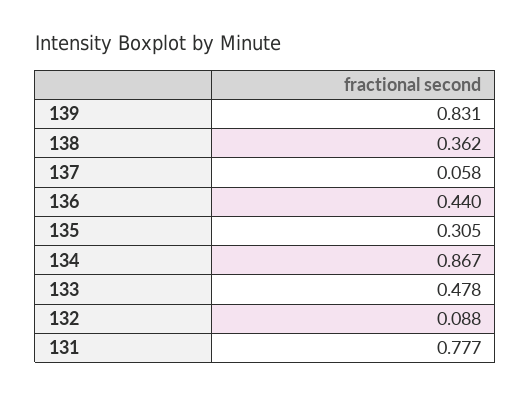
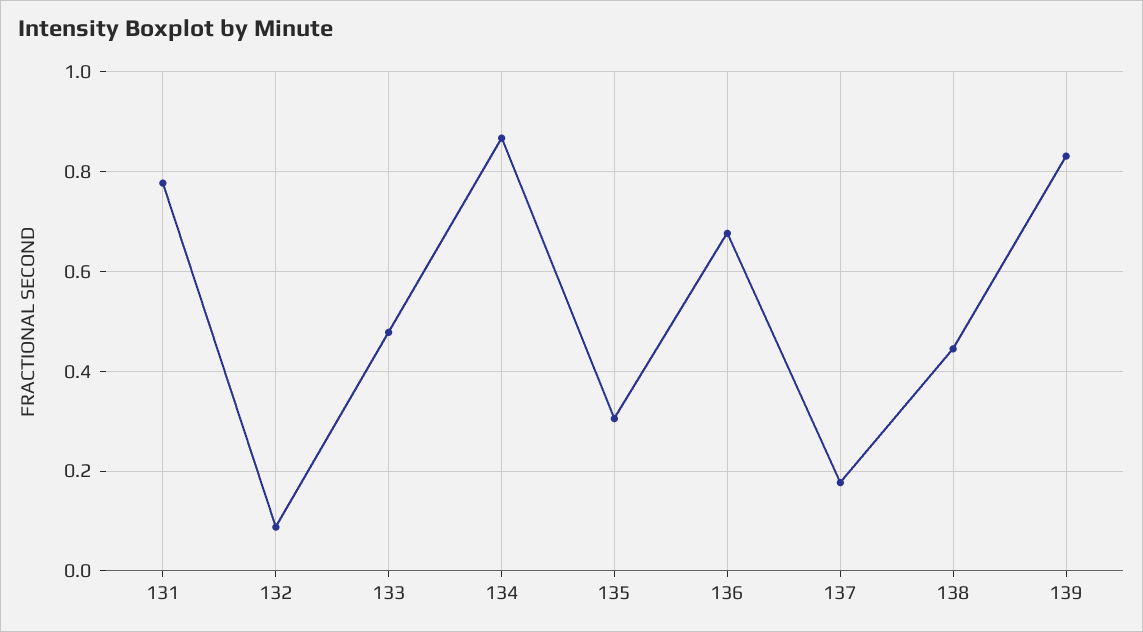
138: 0.362 -> 0.44
137: 0.058 -> 0.18
136: 0.44 -> 0.68

